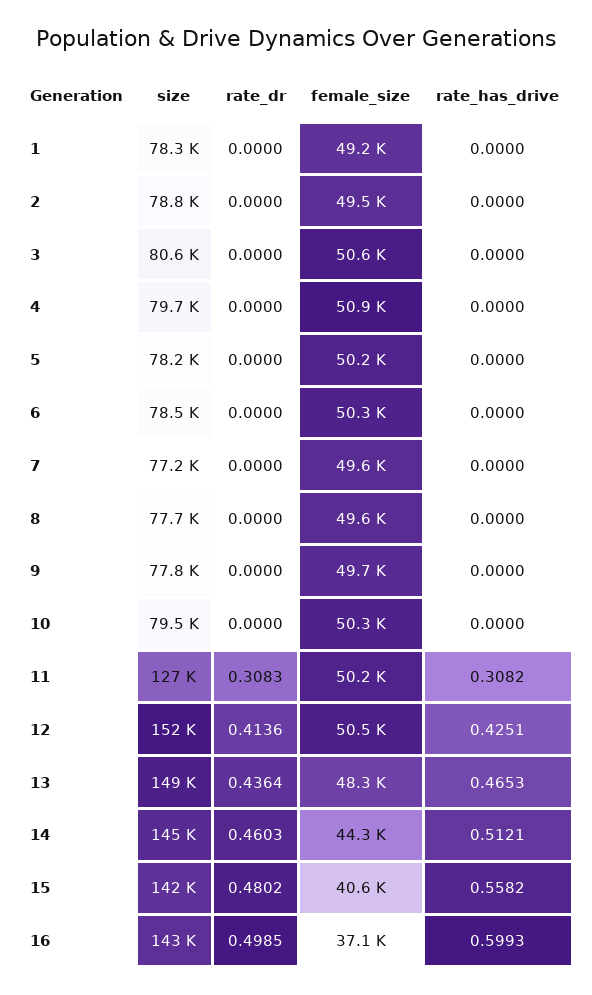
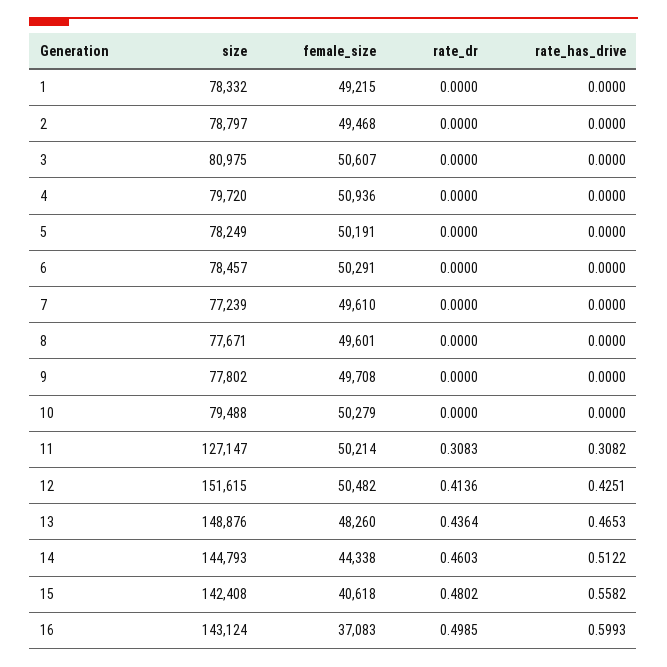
size, 3: 80600 -> 80975
rate_has_drive, 14: 0.5121 -> 0.5122

